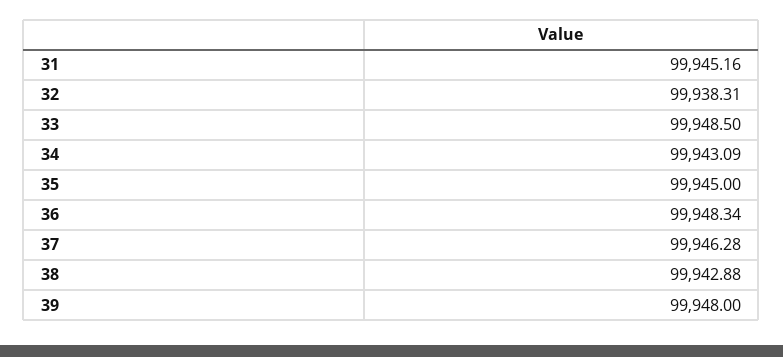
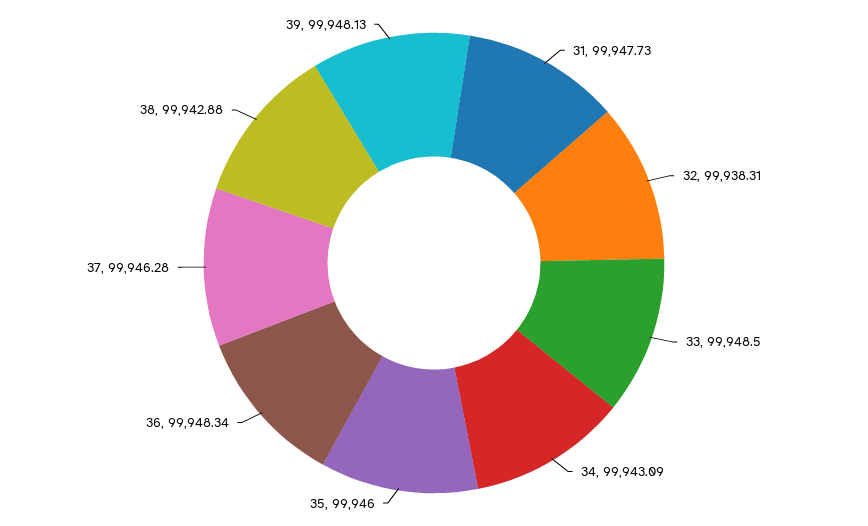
31: 99945.16 -> 99947.73
35: 99945 -> 99946
39: 99948 -> 99948.13

